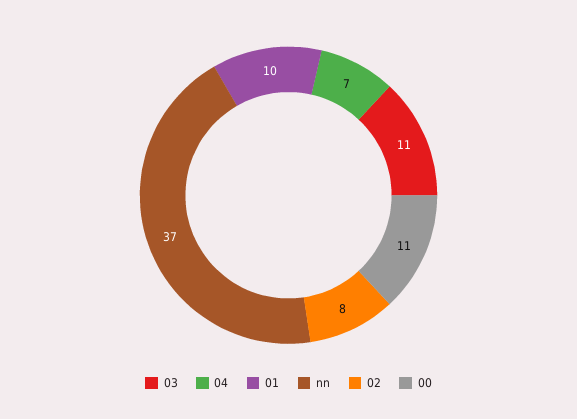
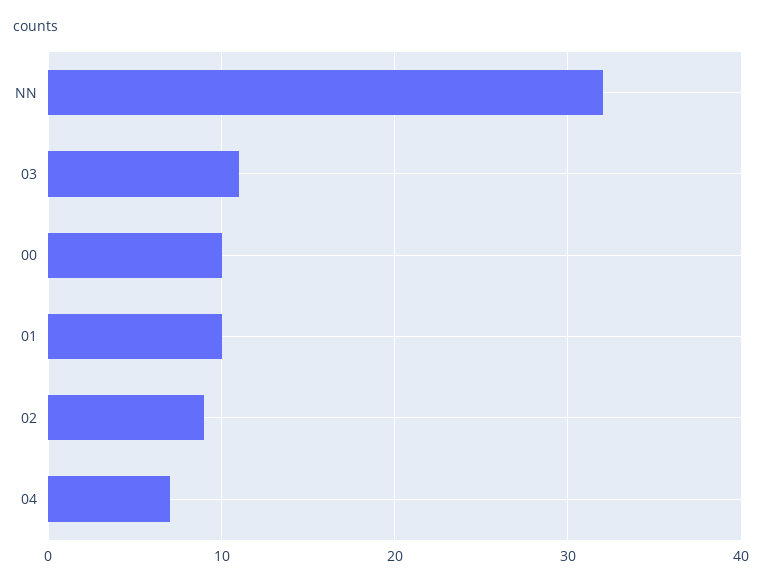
nn: 37 -> 32
02: 8 -> 9
00: 11 -> 10

